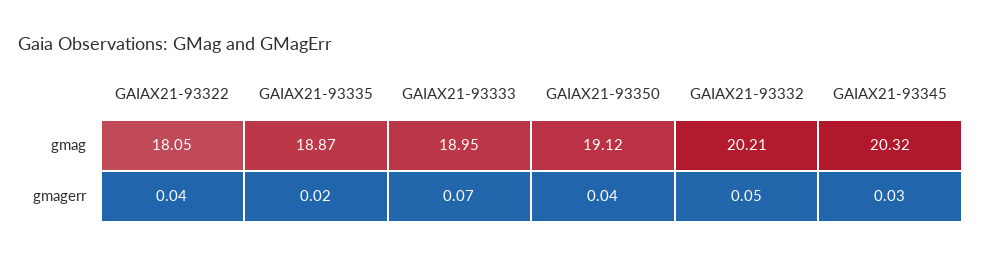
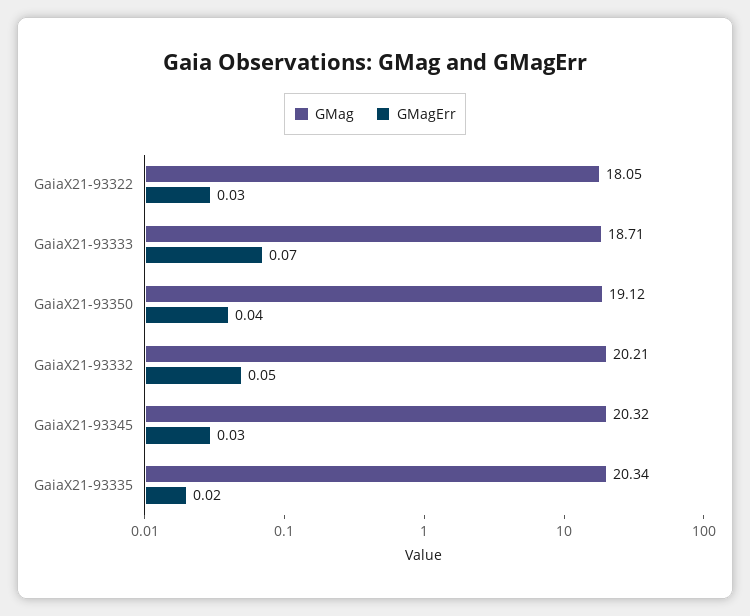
gmag, GAIAX21-93335: 18.87 -> 20.34
gmag, GAIAX21-93333: 18.95 -> 18.71
gmagerr, GAIAX21-93322: 0.04 -> 0.03

